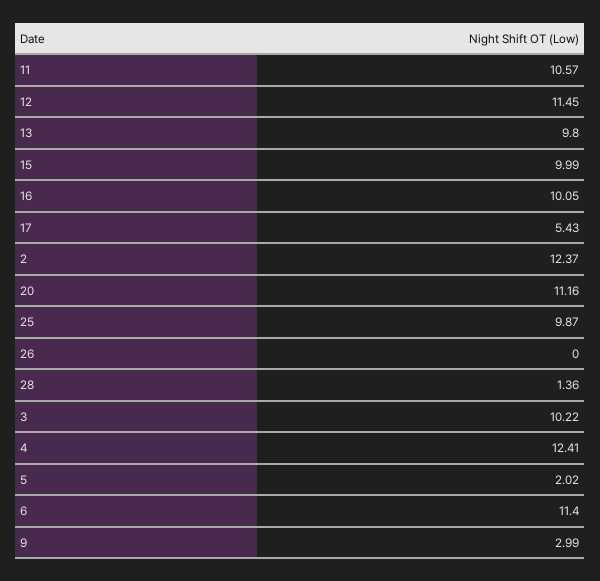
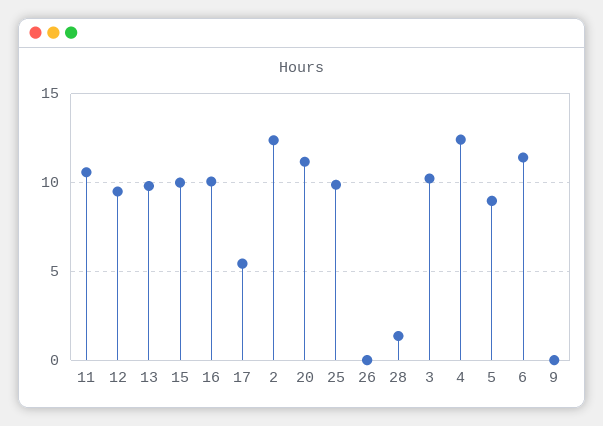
12: 11.45 -> 9.5
5: 2.02 -> 9
9: 2.99 -> 0

